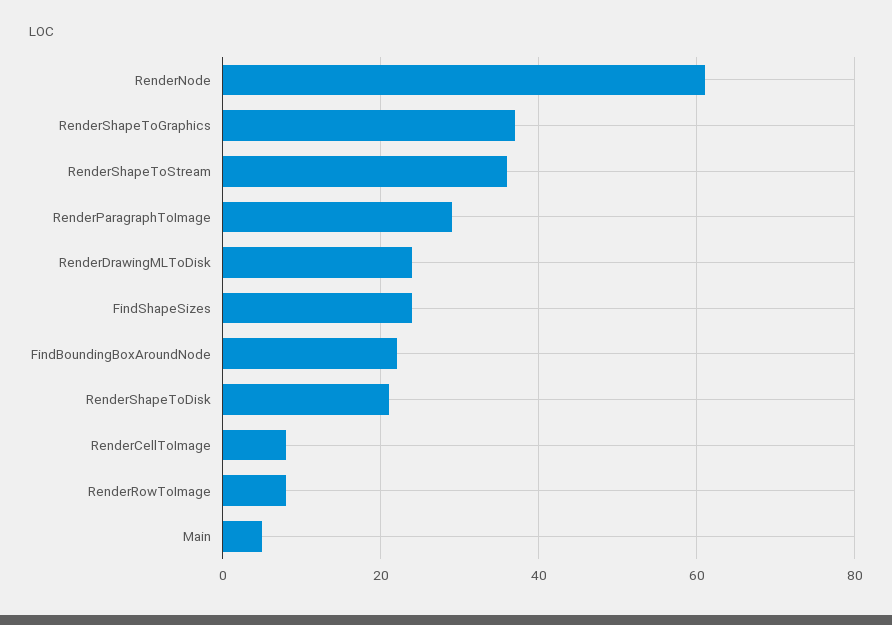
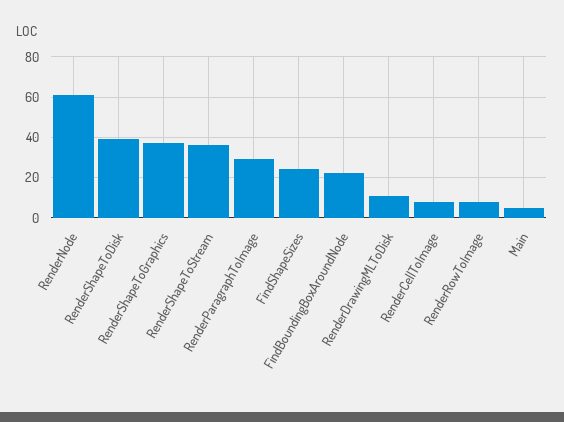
RenderDrawingMLToDisk: 25 -> 10
RenderShapeToDisk: 20 -> 40

